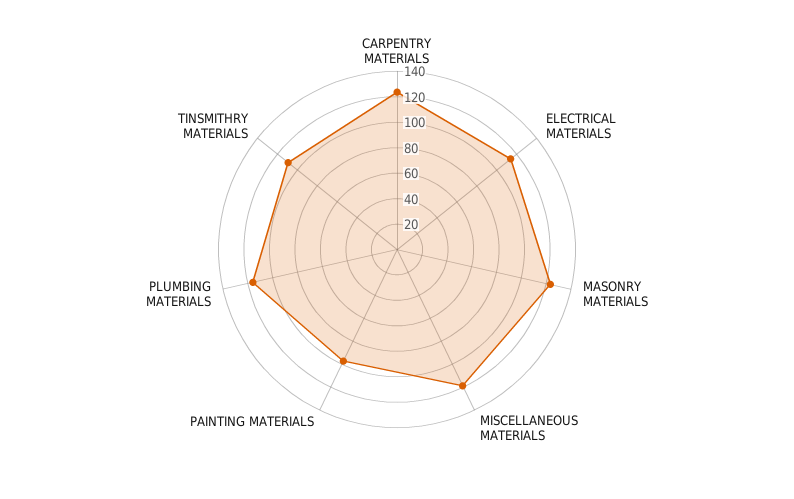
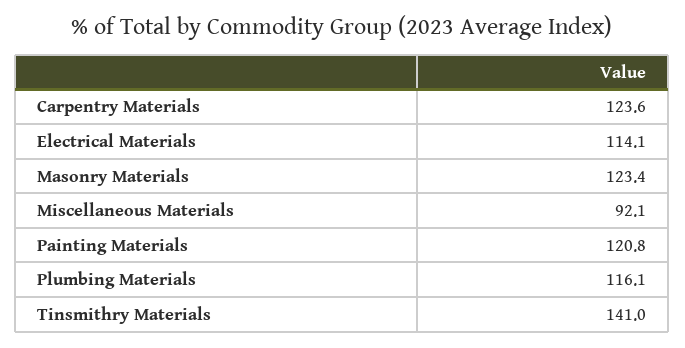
MISCELLANEOUS MATERIALS: 120 -> 92.1
PAINTING MATERIALS: 100 -> 120.8
TINSMITHRY MATERIALS: 110 -> 141

